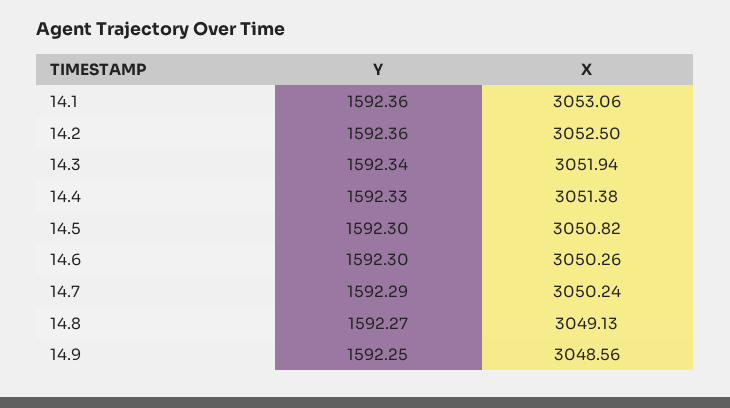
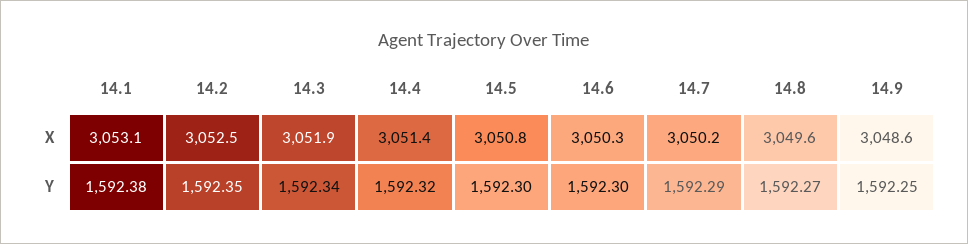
Y, 14.1: 1592.36 -> 1592.38
Y, 14.2: 1592.36 -> 1592.35
Y, 14.4: 1592.33 -> 1592.32
X, 14.8: 3049.13 -> 3049.6

